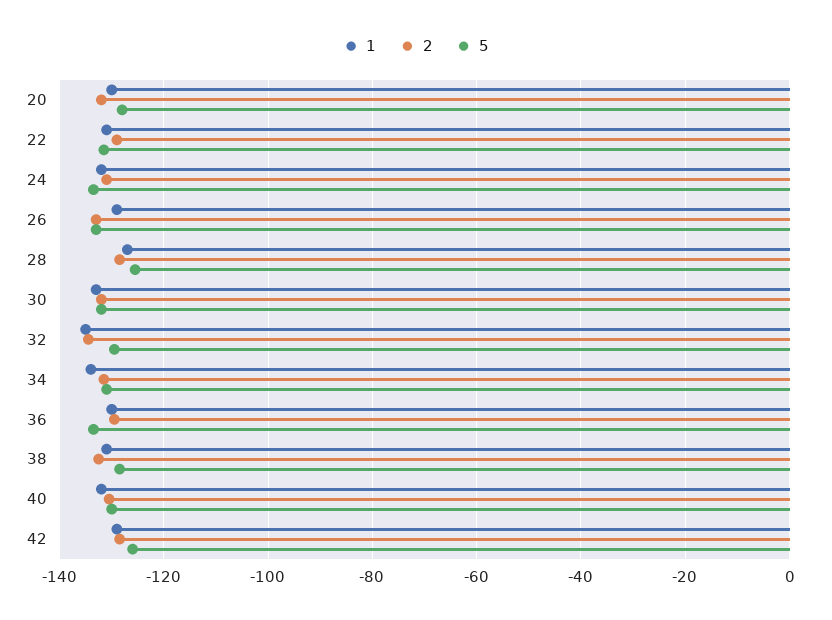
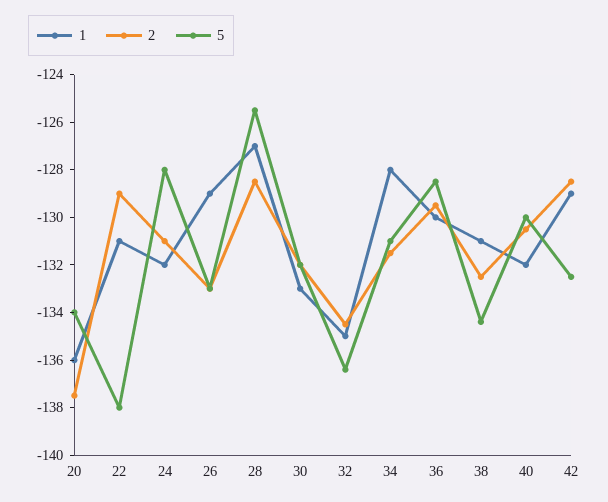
1, 20: -130 -> -136
2, 20: -132 -> -137.5
5, 20: -128 -> -134
5, 22: -132 -> -138
5, 24: -134 -> -128
5, 32: -130 -> -136.5
1, 34: -134 -> -128
5, 36: -134 -> -128.5
5, 38: -128 -> -134.5
5, 42: -126 -> -132.5

